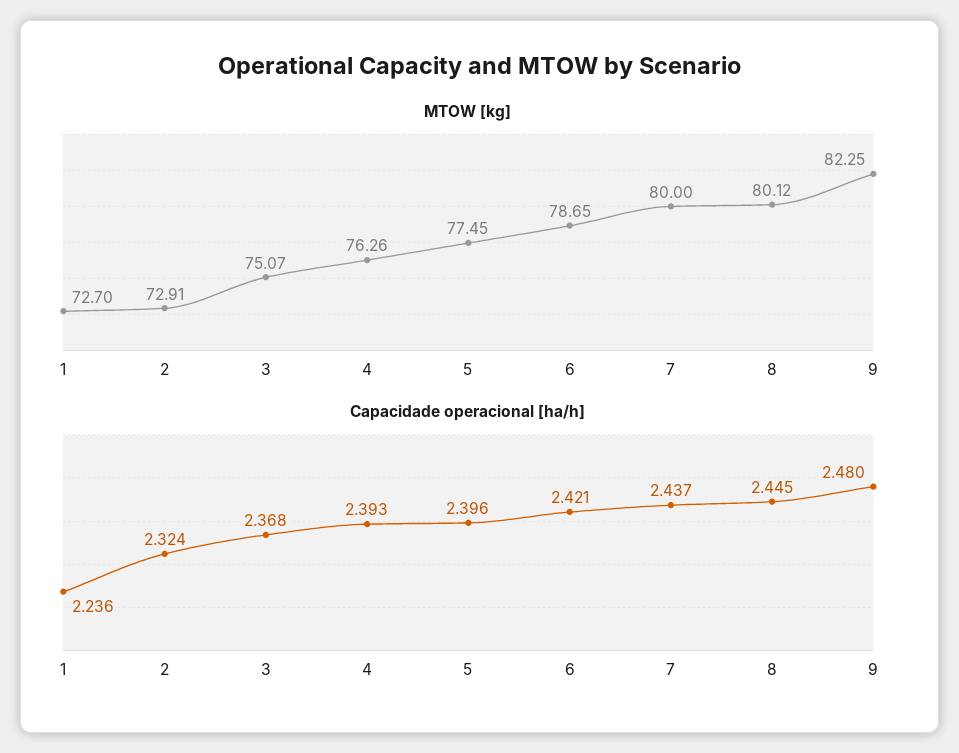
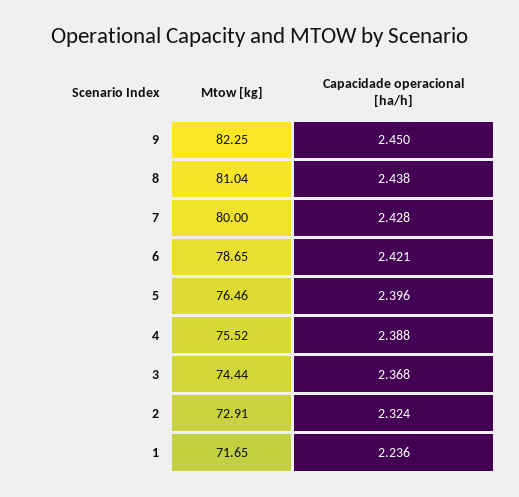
MTOW [kg], 1: 72.7 -> 71.65
MTOW [kg], 3: 75.07 -> 74.44
MTOW [kg], 4: 76.26 -> 75.52
MTOW [kg], 5: 77.45 -> 76.46
MTOW [kg], 8: 80.12 -> 81.04
Capacidade operacional [ha/h], 4: 2.393 -> 2.388
Capacidade operacional [ha/h], 7: 2.437 -> 2.428
Capacidade operacional [ha/h], 8: 2.445 -> 2.438
Capacidade operacional [ha/h], 9: 2.48 -> 2.45

